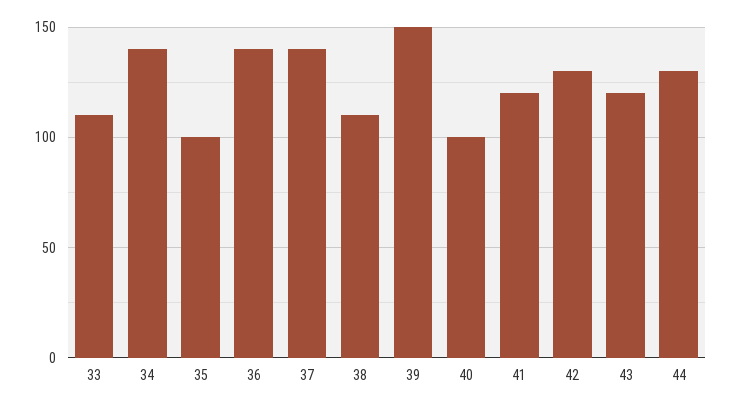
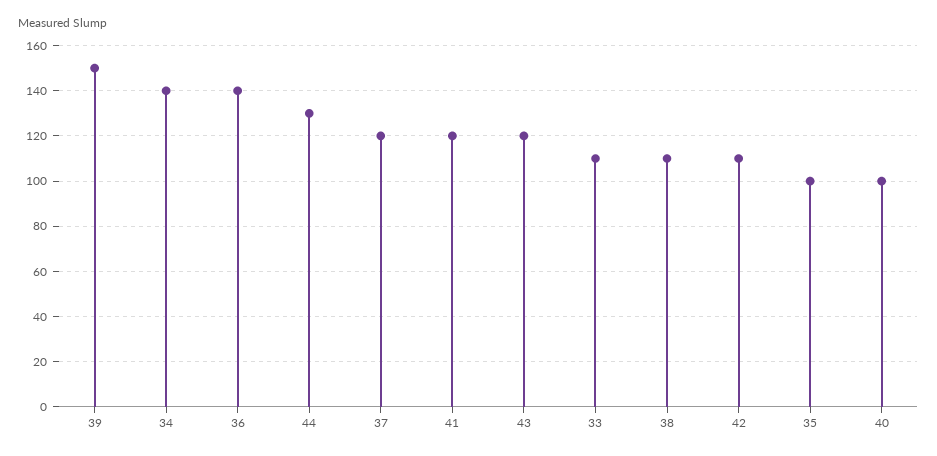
37: 140 -> 120
42: 130 -> 110

